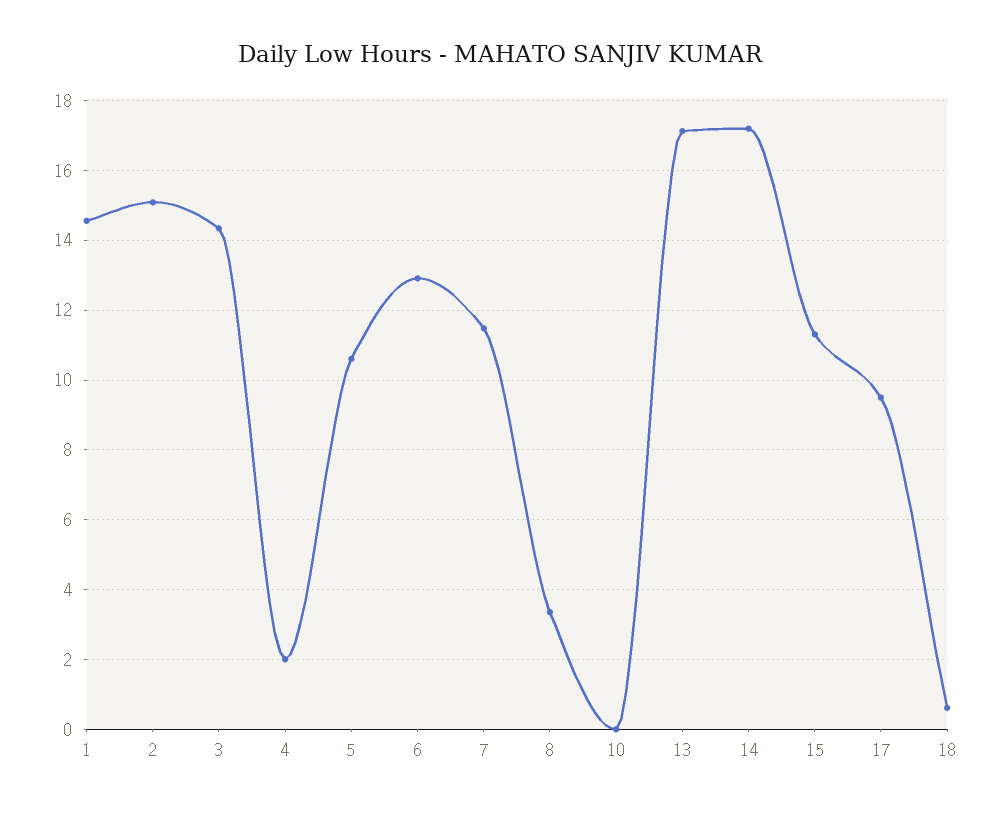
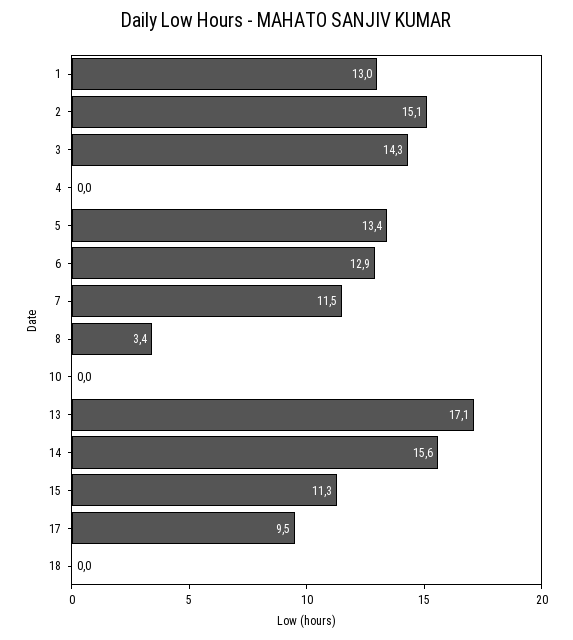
1: 14.6 -> 13
4: 2 -> 0
5: 10.6 -> 13.4
14: 17.2 -> 15.6
18: 0.6 -> 0

